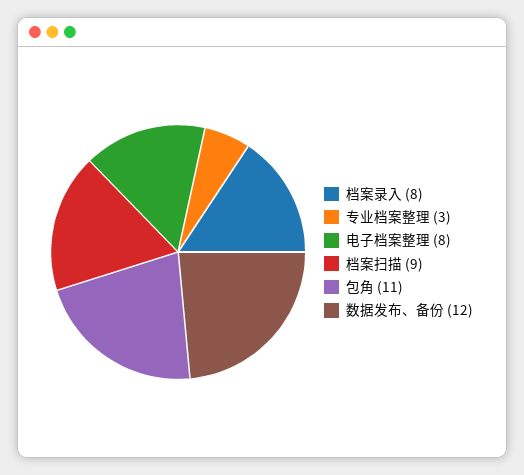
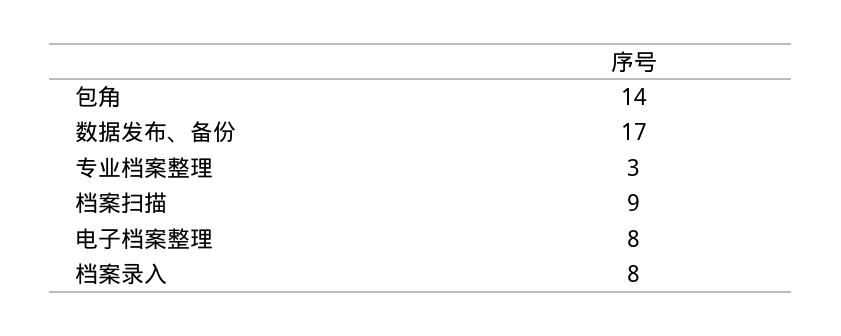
包角: 11 -> 14
数据发布、备份: 12 -> 17

